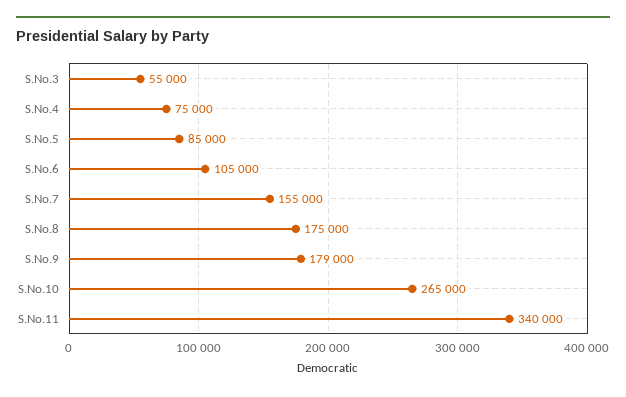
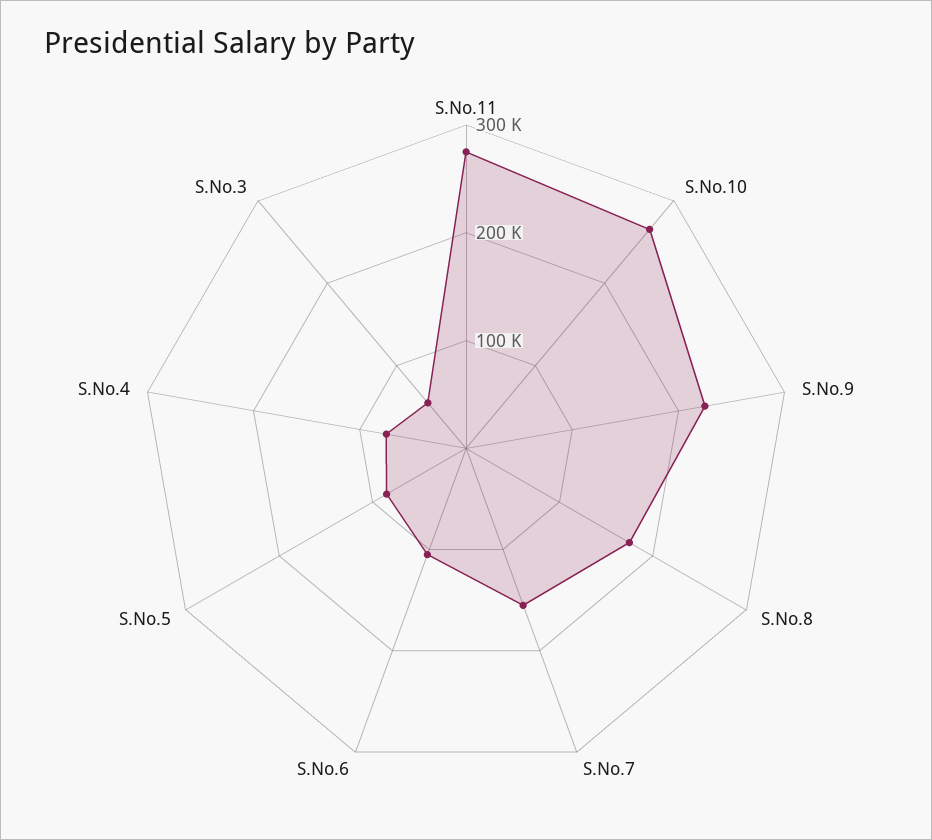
S.No.9: 179000 -> 220000
S.No.11: 340000 -> 280000

